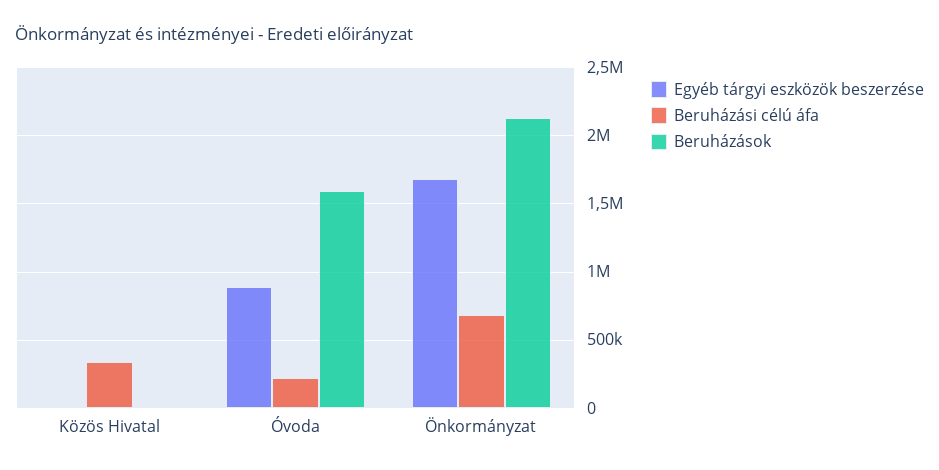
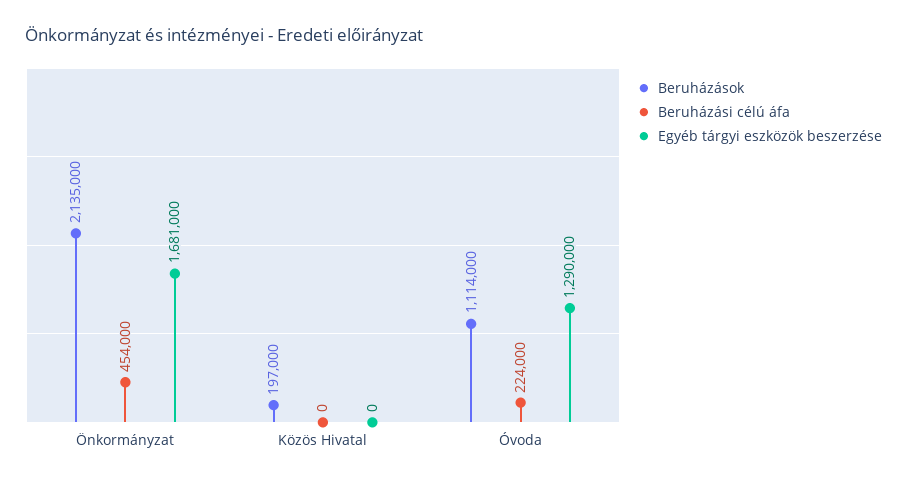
Beruházási célú áfa, Közös Hivatal: 350000 -> 0
Beruházások, Közös Hivatal: 0 -> 197000
Egyéb tárgyi eszközök beszerzése, Óvoda: 900000 -> 1290000
Beruházások, Óvoda: 1600000 -> 1114000
Beruházási célú áfa, Önkormányzat: 700000 -> 454000

